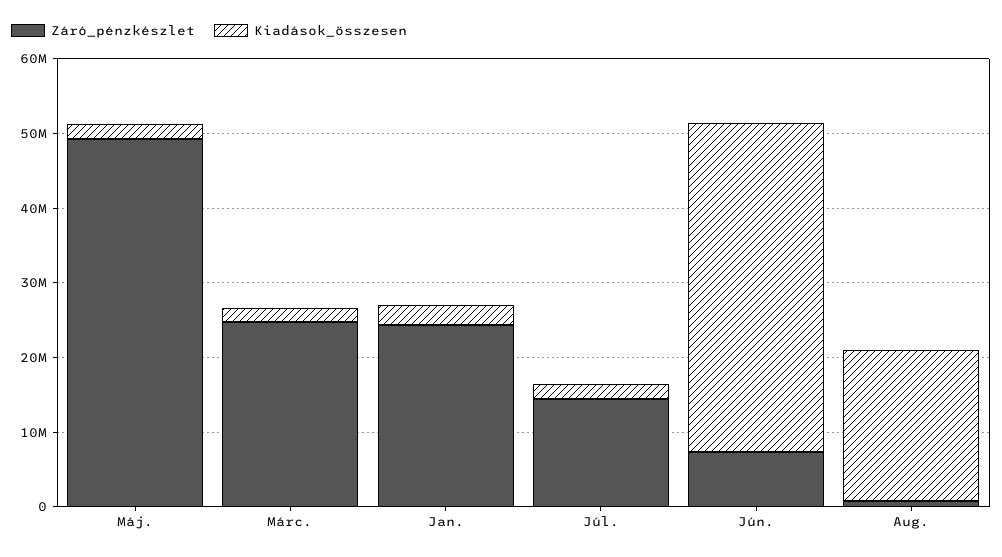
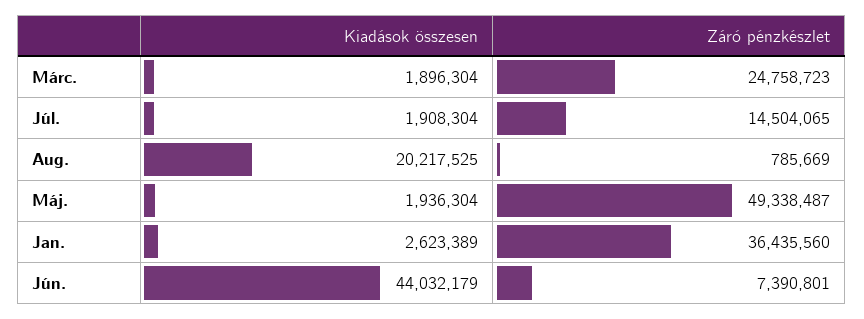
Záró_pénzkészlet, Jan.: 24000000 -> 36435560

